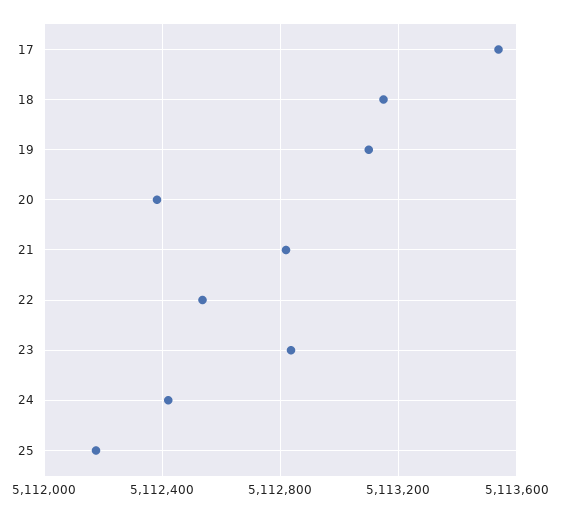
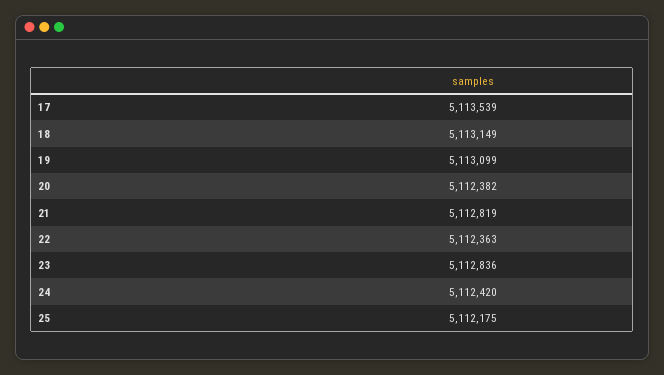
22: 5112550 -> 5112363

